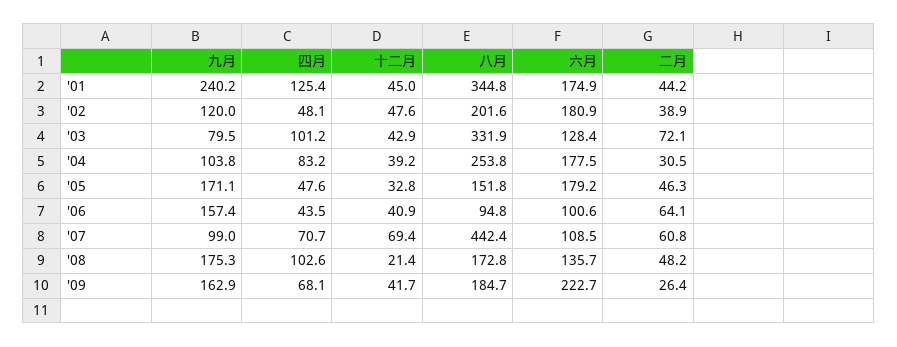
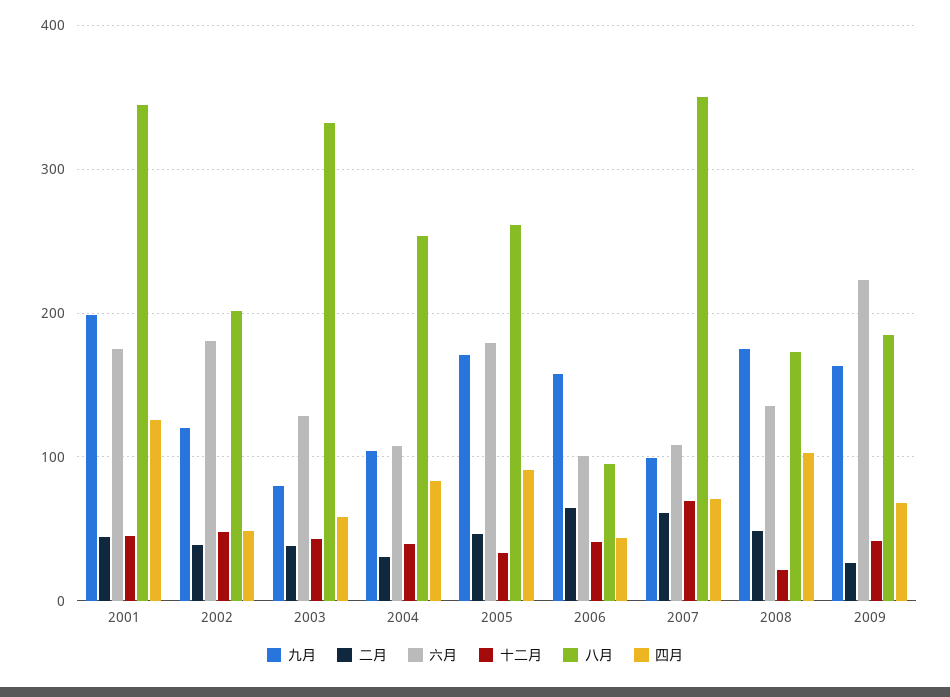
九月, '01: 240.2 -> 200
四月, '03: 101.2 -> 60
二月, '03: 72.1 -> 40
六月, '04: 177.5 -> 110
四月, '05: 47.6 -> 90
八月, '05: 151.8 -> 260
八月, '07: 442.4 -> 350

